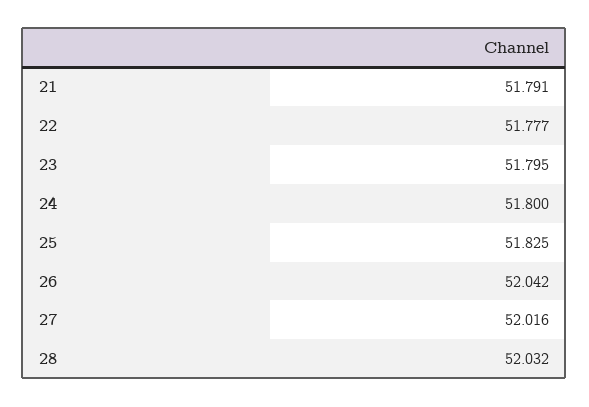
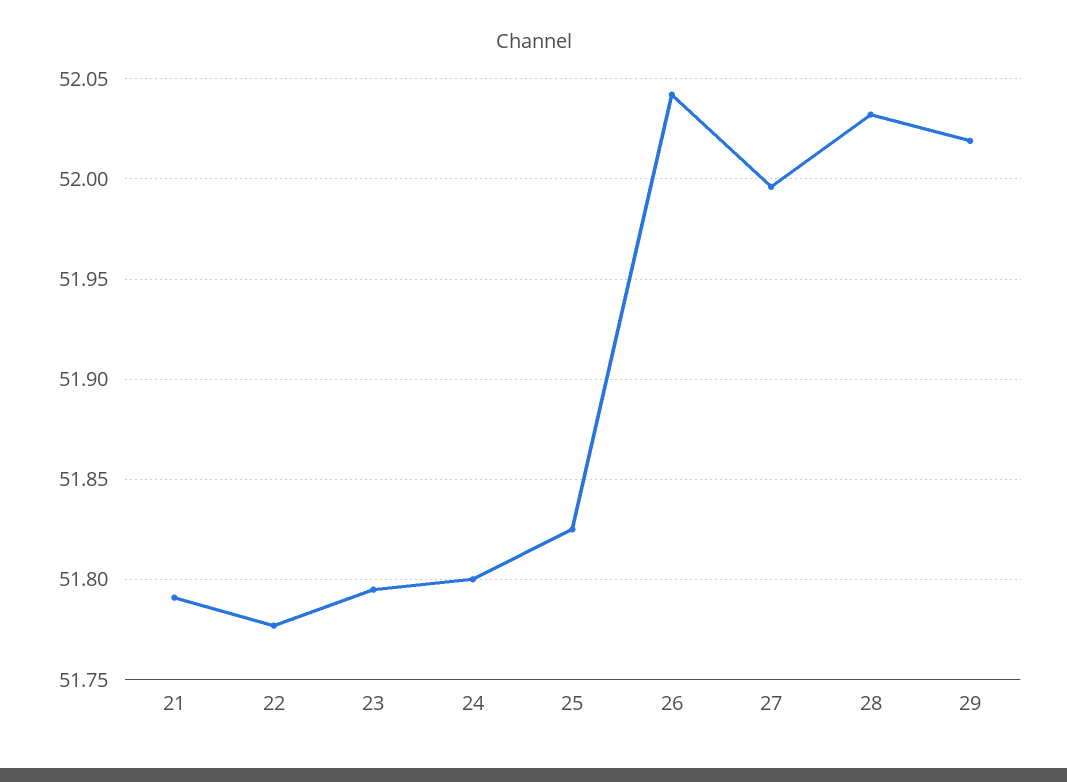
27: 52.016 -> 51.995
29: none -> 52.02

